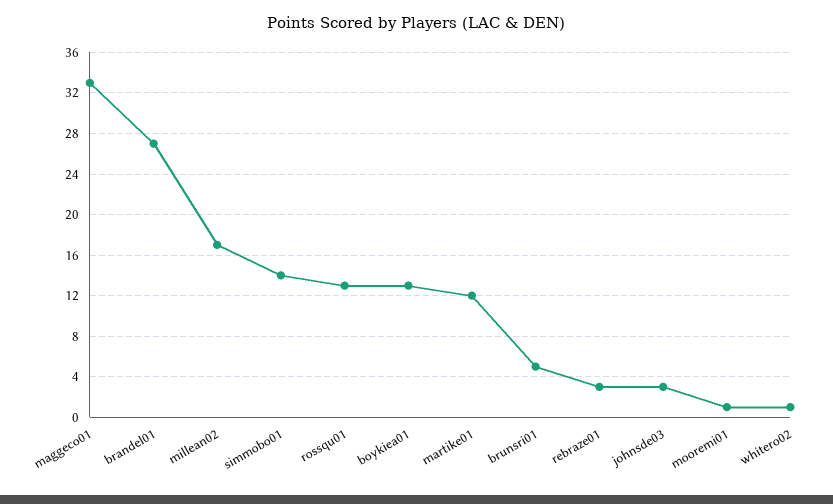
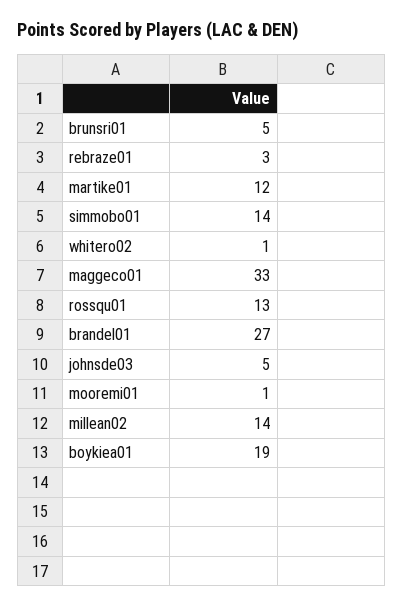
millean02: 17 -> 14
boykiea01: 13 -> 19
johnsde03: 3 -> 5

